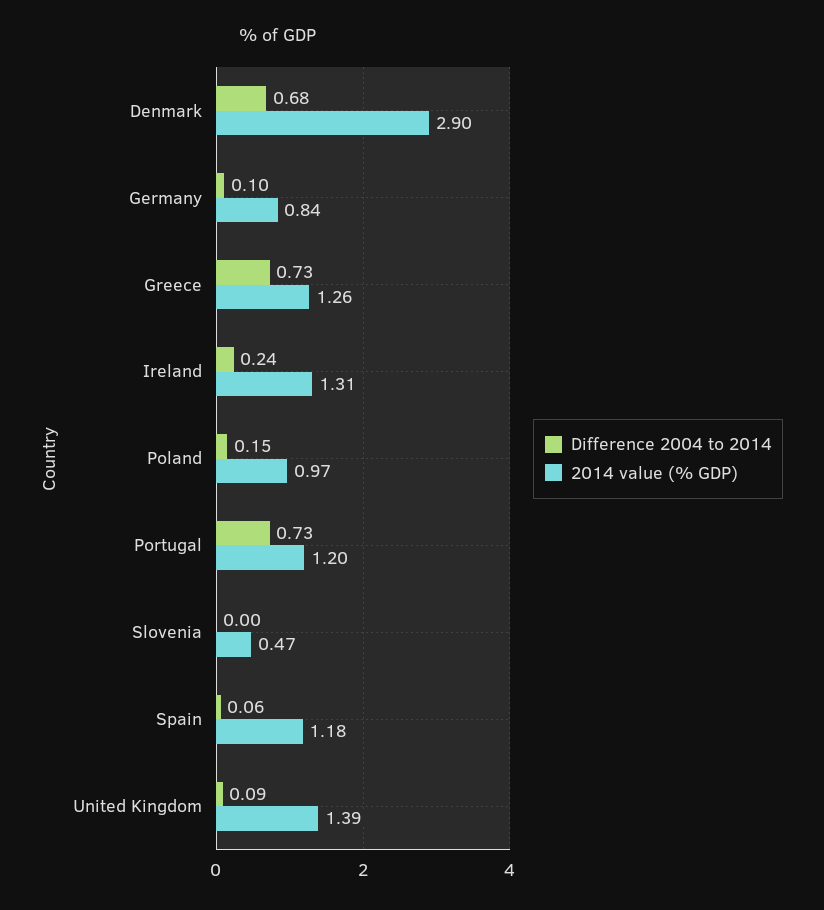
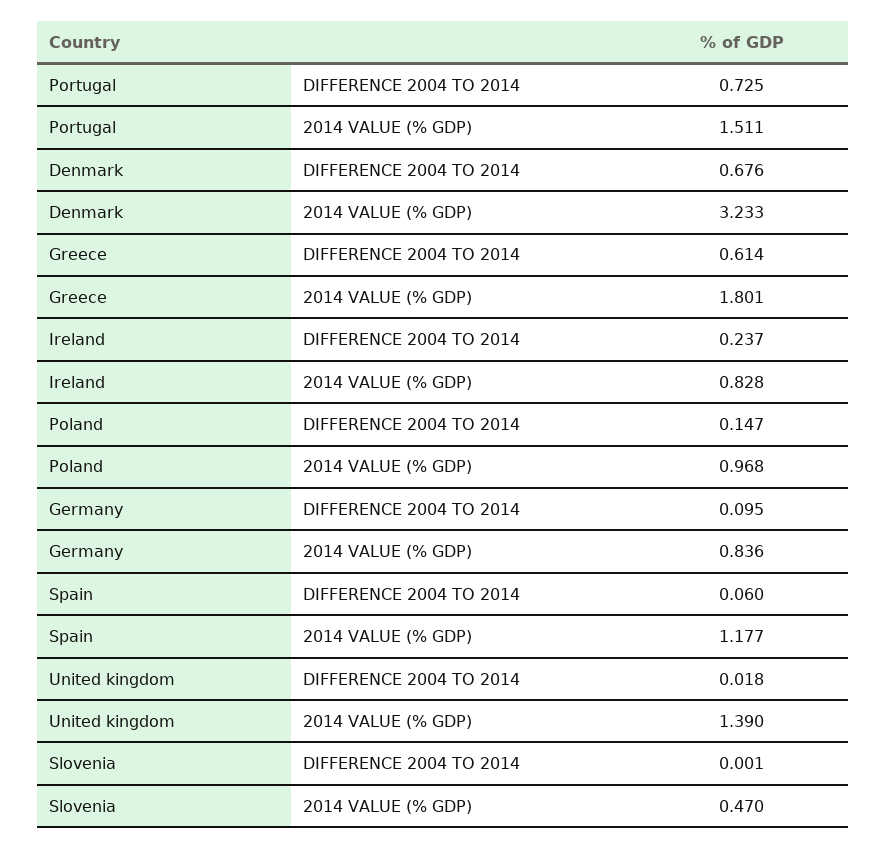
2014 value (% GDP), Denmark: 2.9 -> 3.233
Difference 2004 to 2014, Greece: 0.73 -> 0.614
2014 value (% GDP), Greece: 1.26 -> 1.801
2014 value (% GDP), Ireland: 1.31 -> 0.828
2014 value (% GDP), Portugal: 1.2 -> 1.511
Difference 2004 to 2014, United Kingdom: 0.09 -> 0.018

